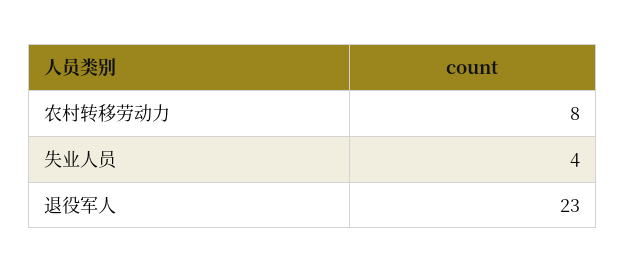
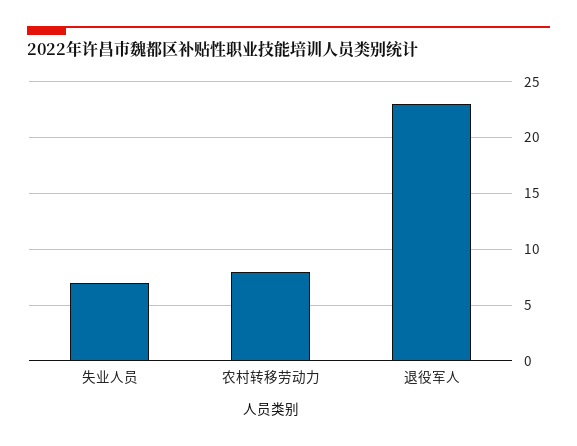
失业人员: 4 -> 7

